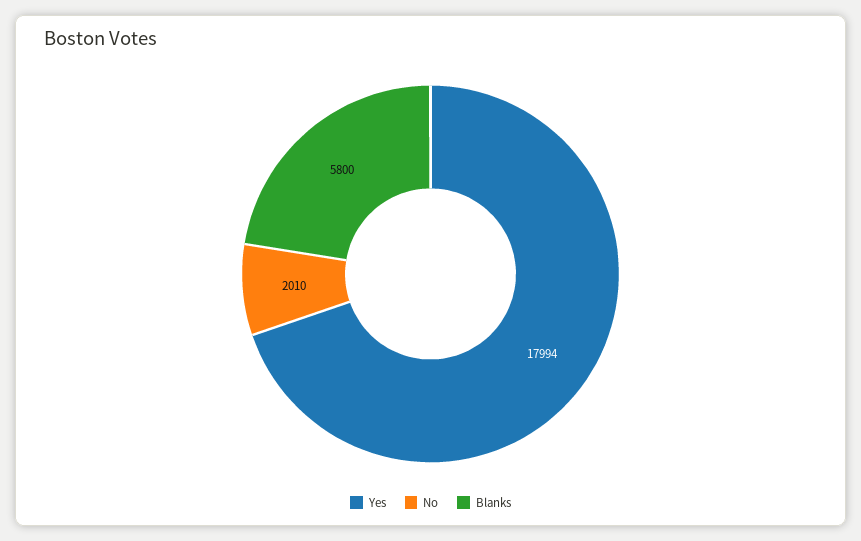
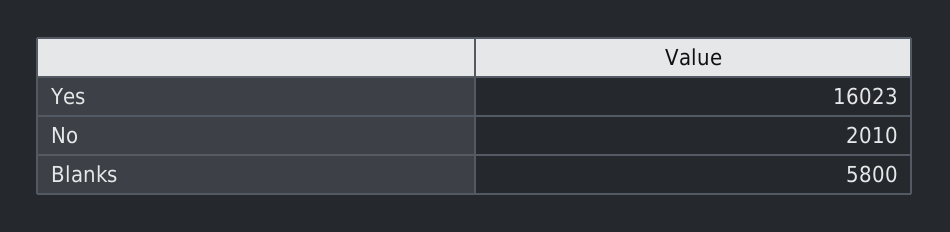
Yes: 17994 -> 16023

